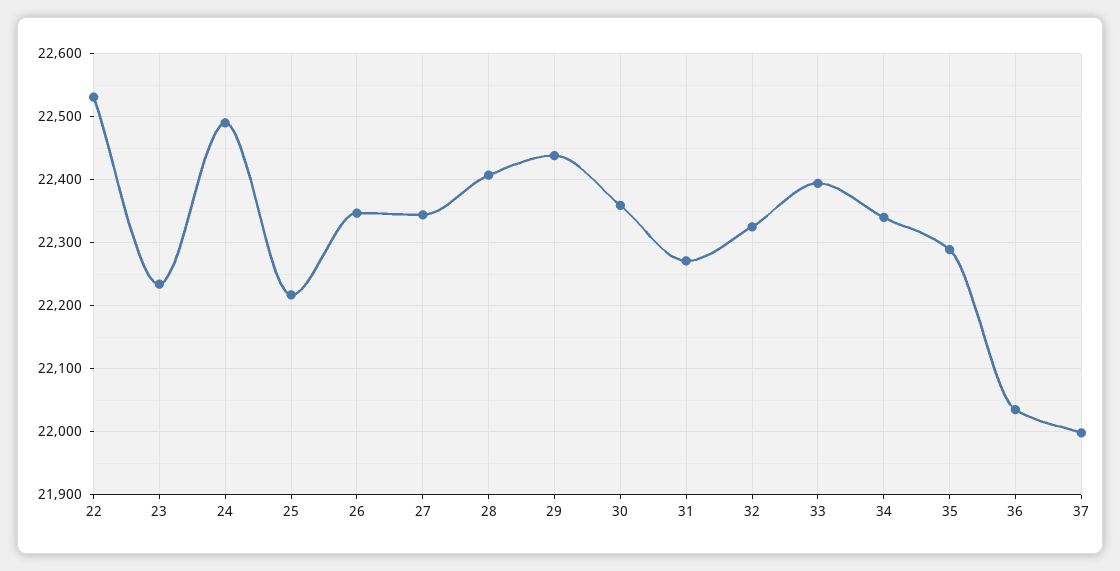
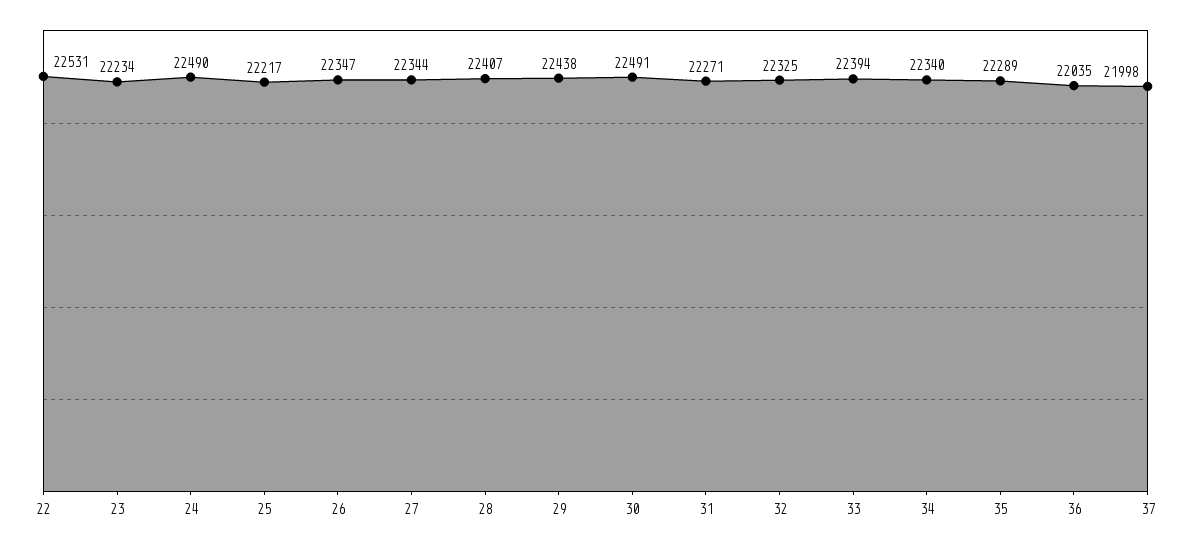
30: 22360 -> 22491

